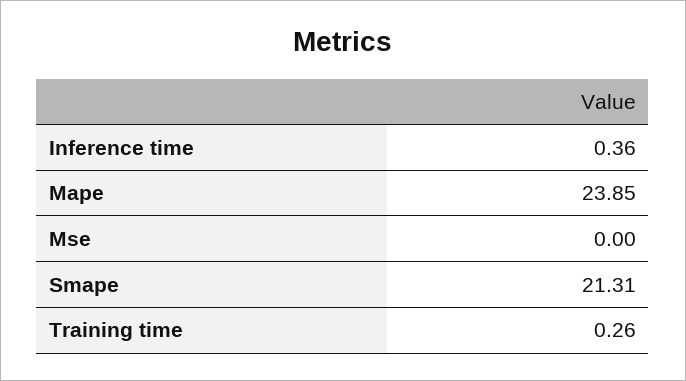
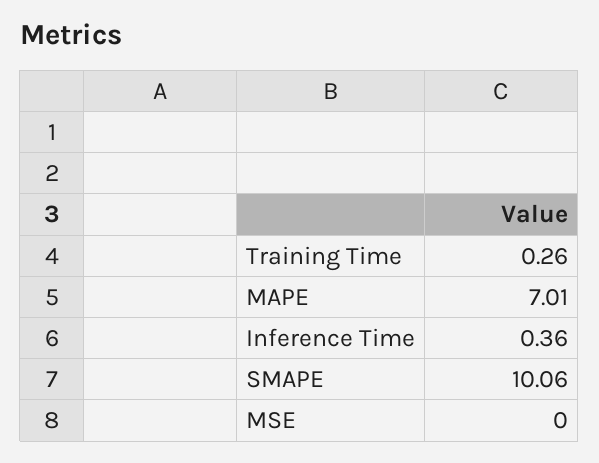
Mape: 23.85 -> 7.01
Smape: 21.31 -> 10.06

